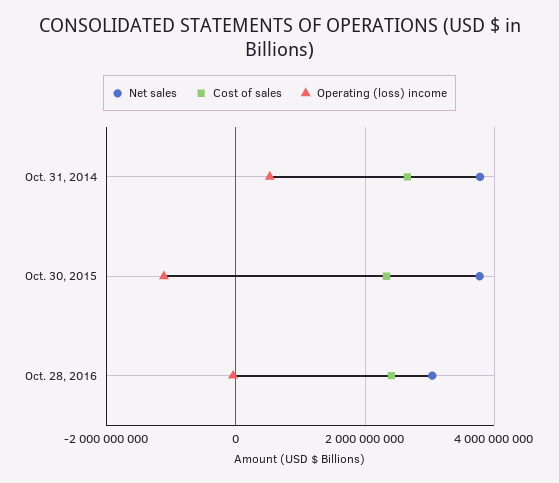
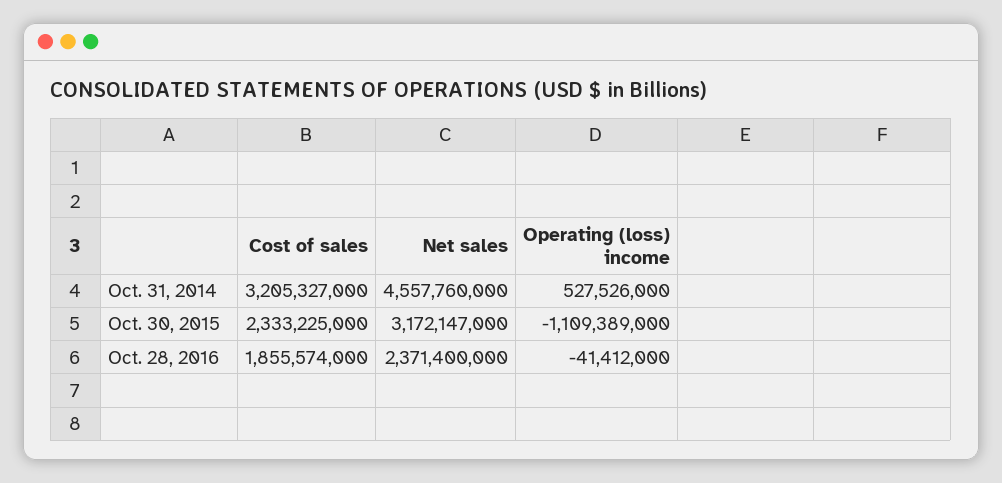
Net sales, Oct. 31, 2014: 3800000000 -> 4557760000
Cost of sales, Oct. 31, 2014: 2600000000 -> 3205327000
Net sales, Oct. 30, 2015: 3800000000 -> 3172147000
Net sales, Oct. 28, 2016: 3000000000 -> 2371400000
Cost of sales, Oct. 28, 2016: 2400000000 -> 1855574000

